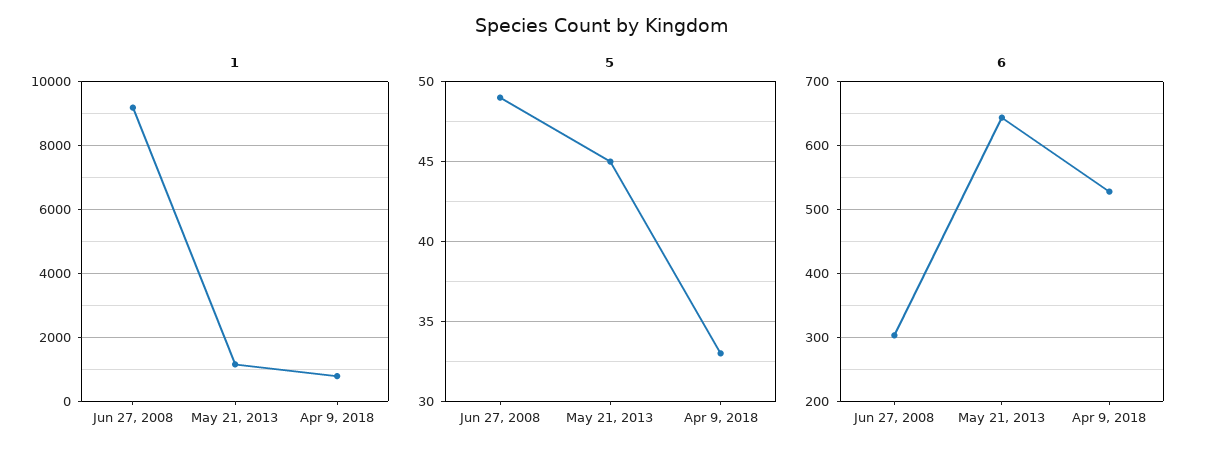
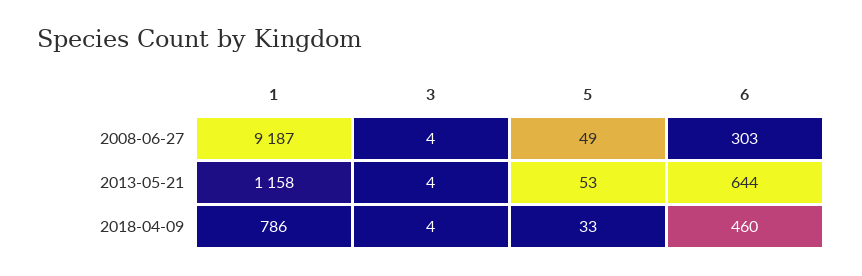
5, May 21, 2013: 45 -> 53
6, Apr 9, 2018: 530 -> 460
3, Jun 27, 2008: none -> 4
3, May 21, 2013: none -> 4
3, Apr 9, 2018: none -> 4

